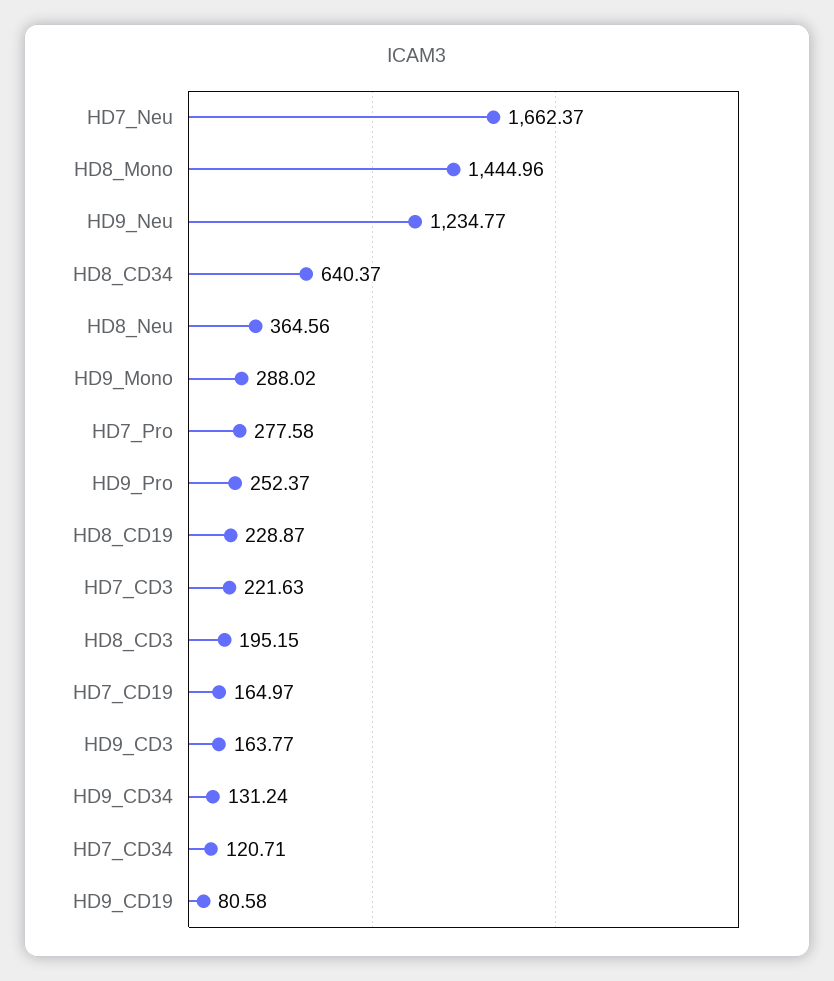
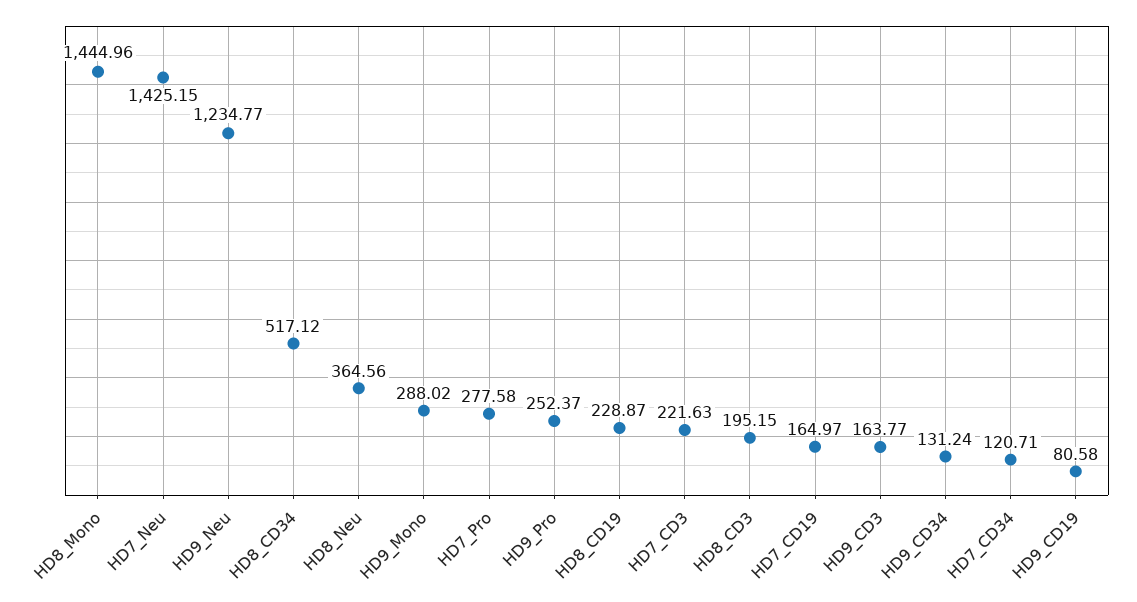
HD7_Neu: 1662.37 -> 1425.15
HD8_CD34: 640.37 -> 517.12

